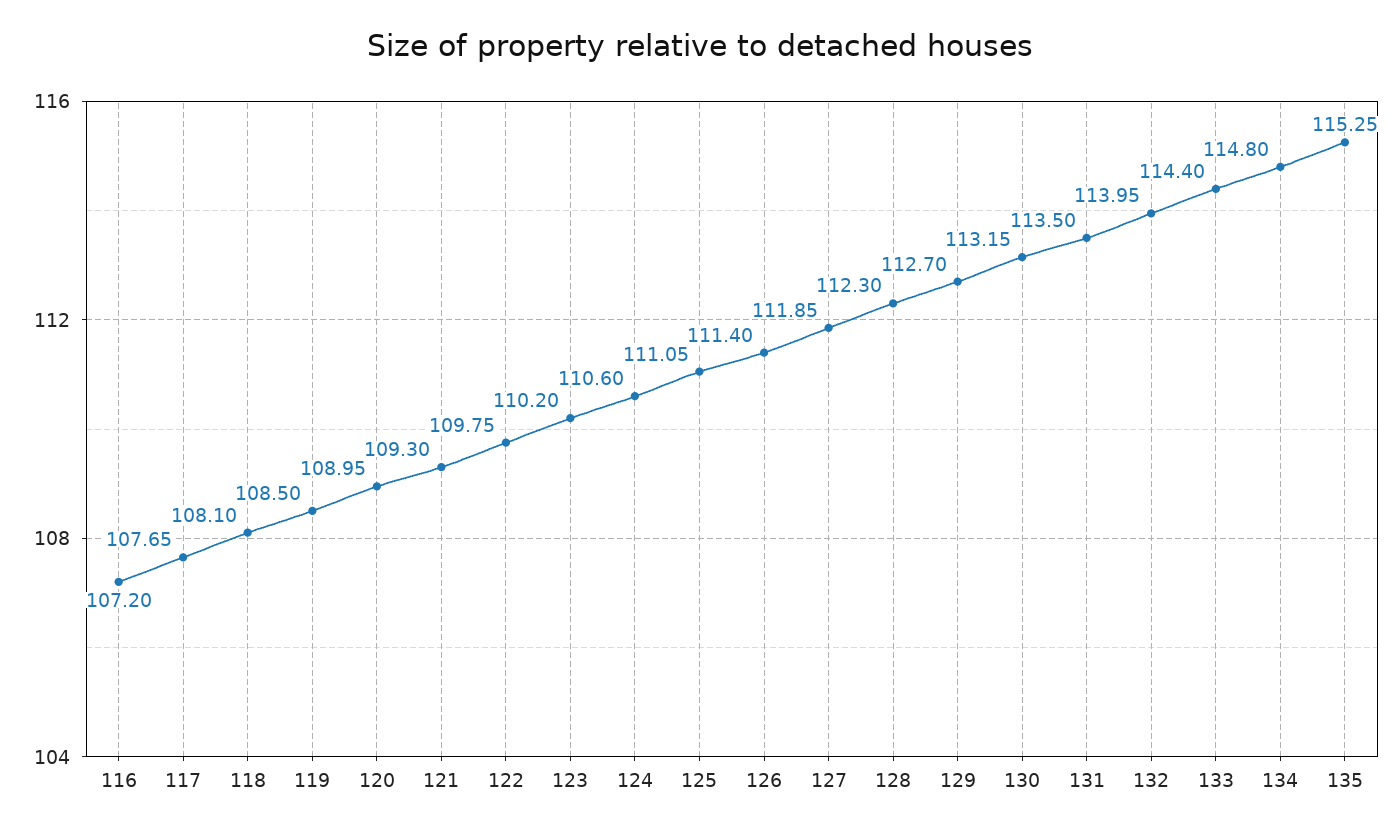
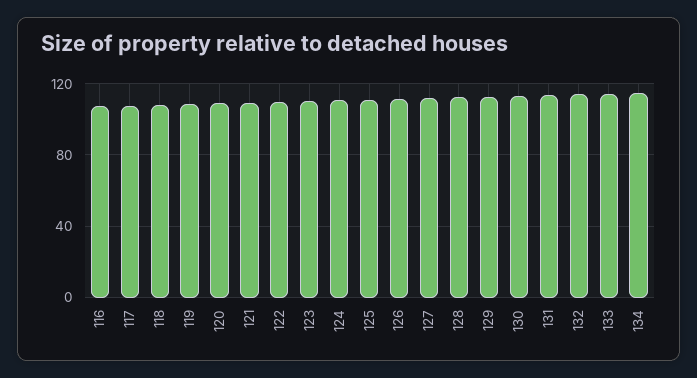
135: 115.25 -> none

